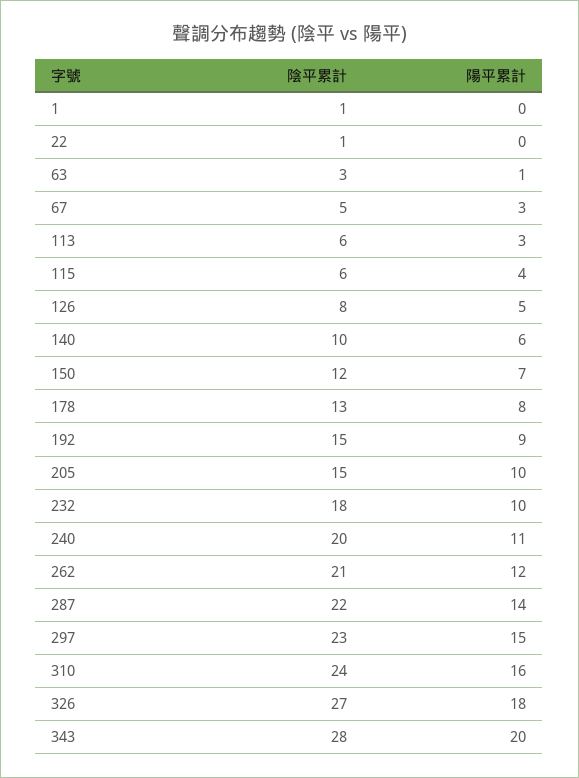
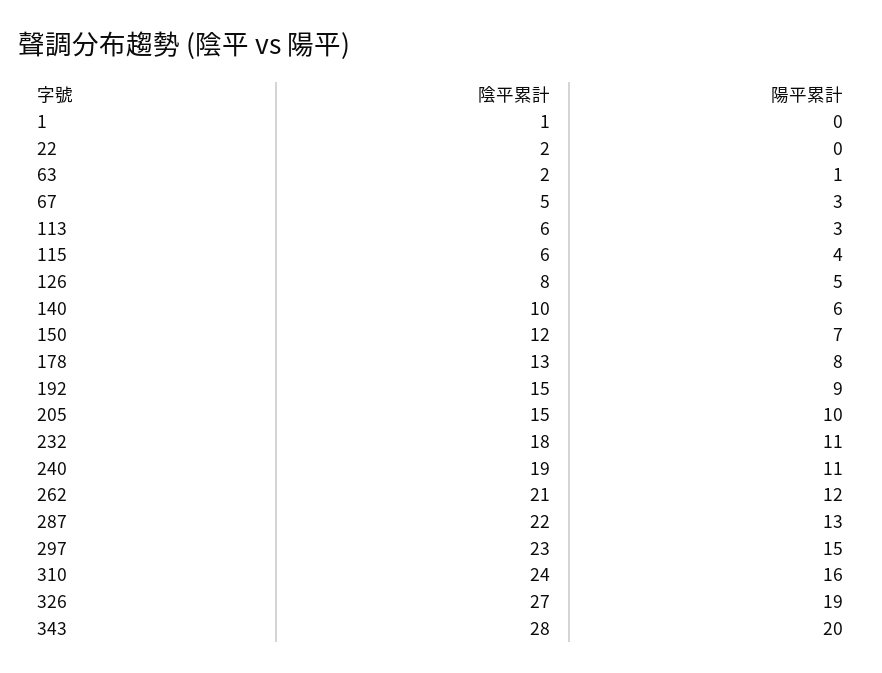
陰平累計, 22: 1 -> 2
陰平累計, 63: 3 -> 2
陽平累計, 232: 10 -> 11
陰平累計, 240: 20 -> 19
陽平累計, 287: 14 -> 13
陽平累計, 326: 18 -> 19

